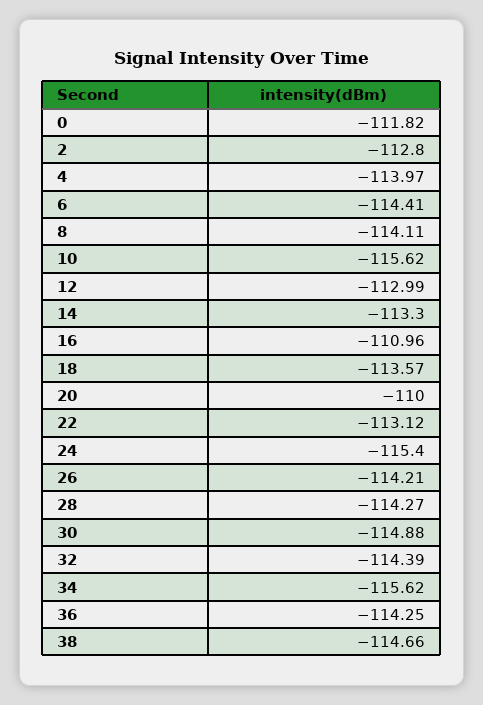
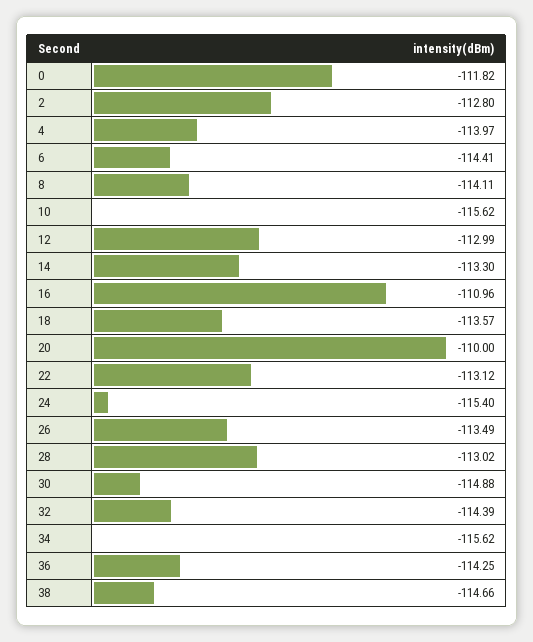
26: -114.21 -> -113.49
28: -114.27 -> -113.02

